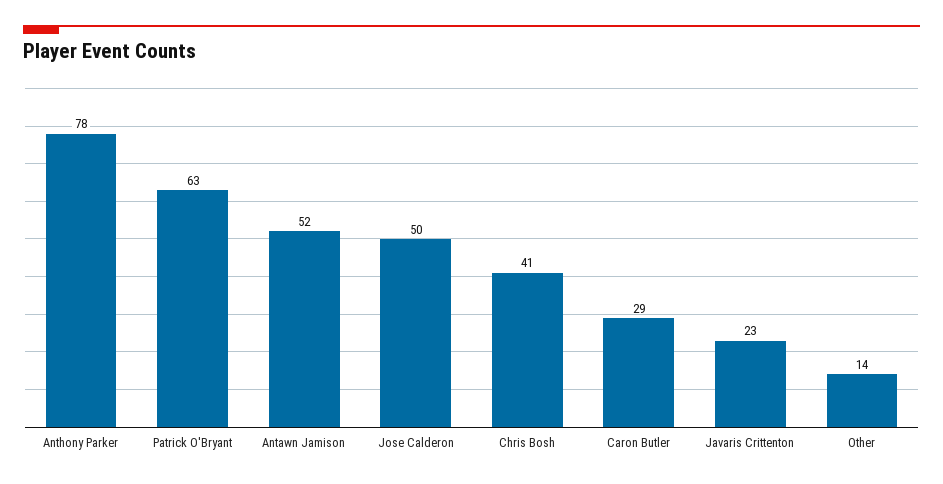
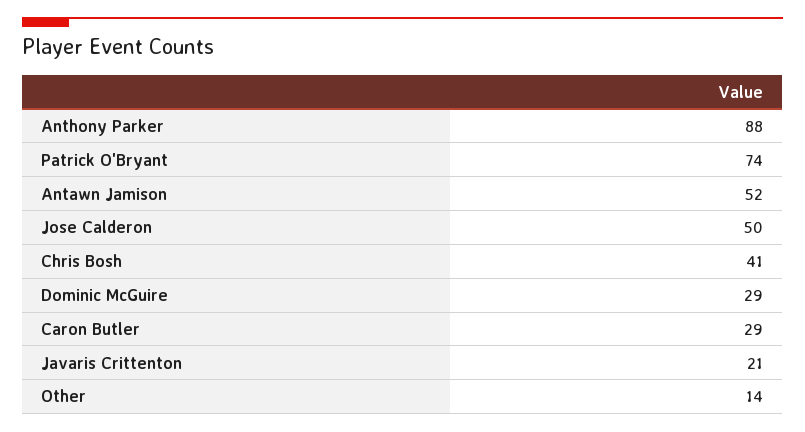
Anthony Parker: 78 -> 88
Patrick O'Bryant: 63 -> 74
Javaris Crittenton: 23 -> 21
Dominic McGuire: none -> 29

